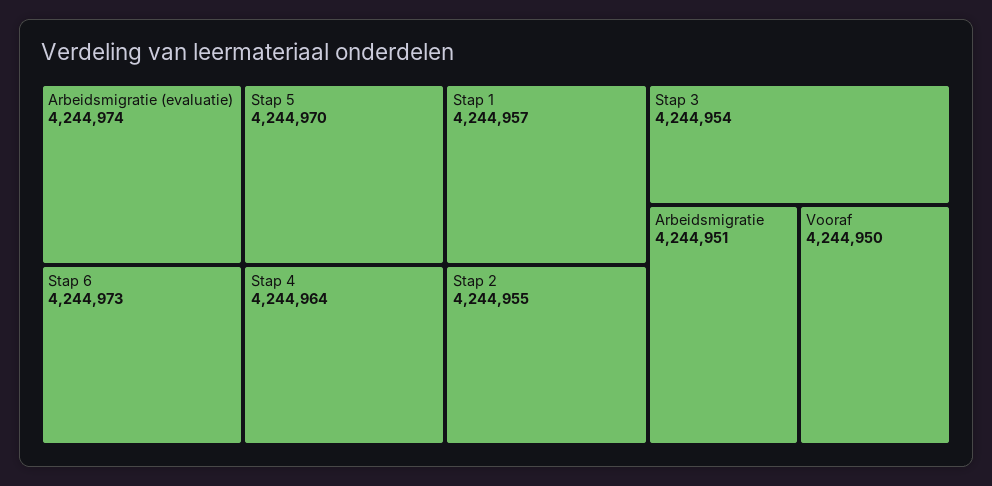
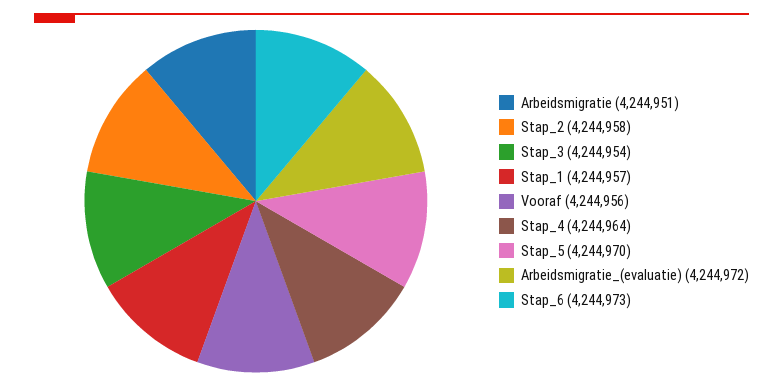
Arbeidsmigratie (evaluatie): 4244974 -> 4244972
Stap 2: 4244955 -> 4244958
Vooraf: 4244950 -> 4244956

